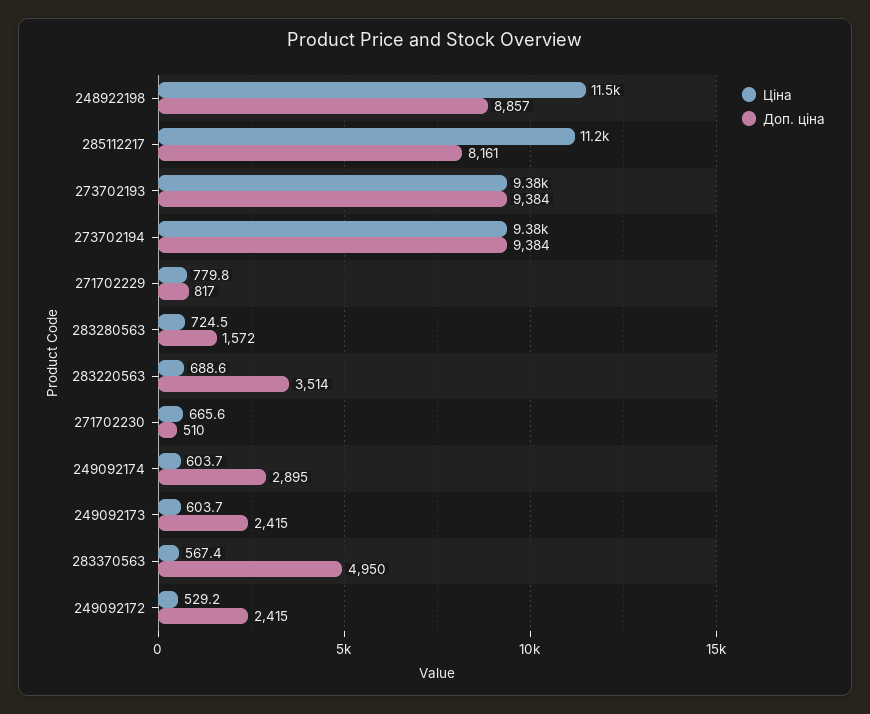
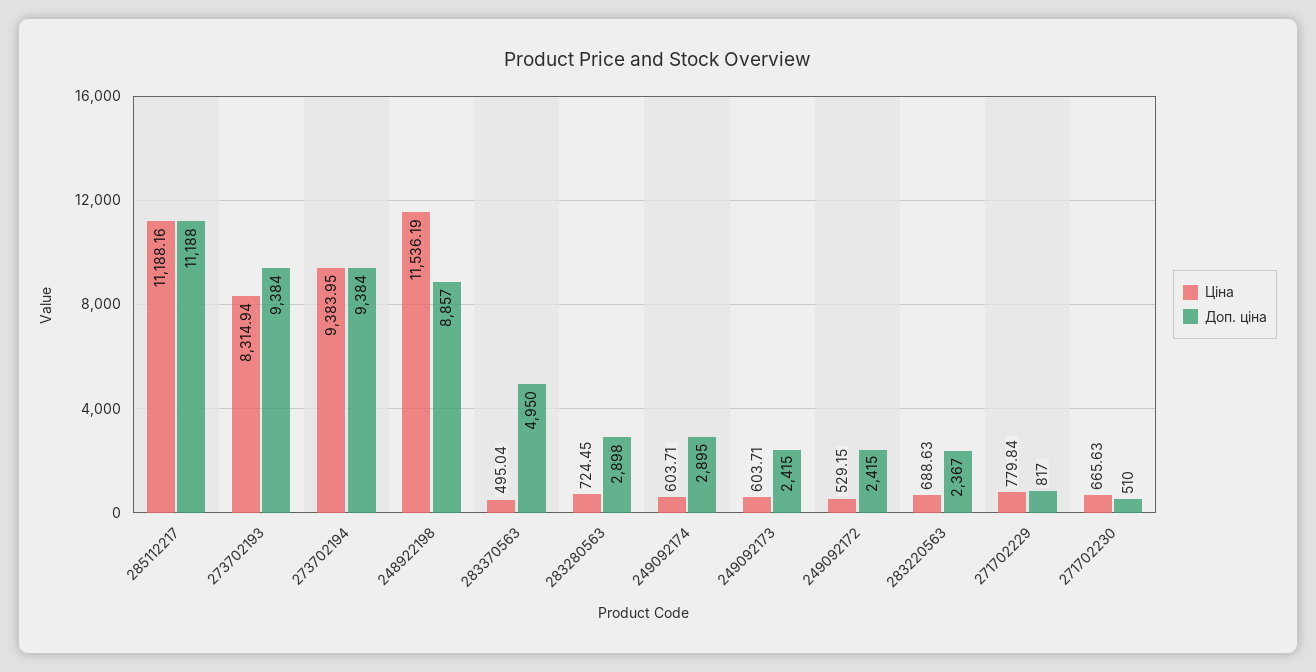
Доп. ціна, 285112217: 8161 -> 11188
Ціна, 273702193: 9380 -> 8314.94
Доп. ціна, 283280563: 1572 -> 2898
Доп. ціна, 283220563: 3514 -> 2367
Ціна, 283370563: 567.4 -> 495.04

